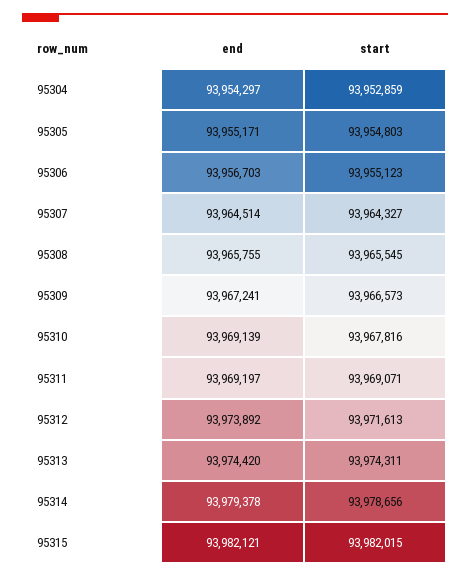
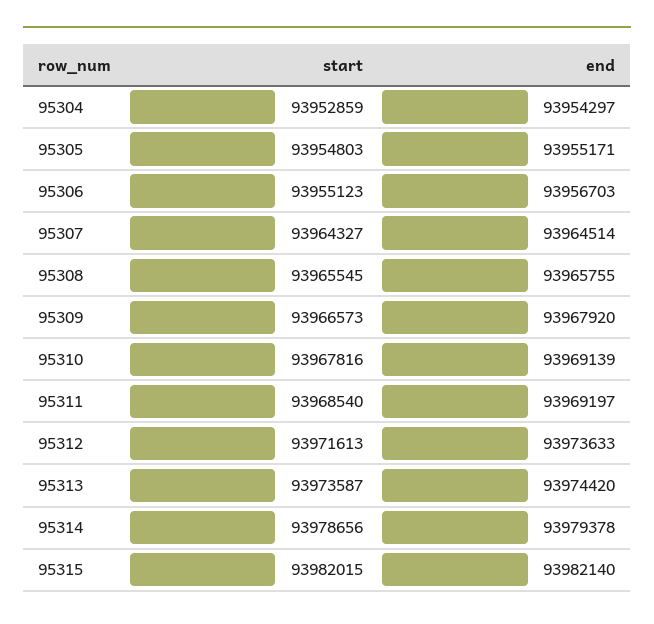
end, 95309: 93967241 -> 93967920
start, 95311: 93969071 -> 93968540
end, 95312: 93973892 -> 93973633
start, 95313: 93974311 -> 93973587
end, 95315: 93982121 -> 93982140

